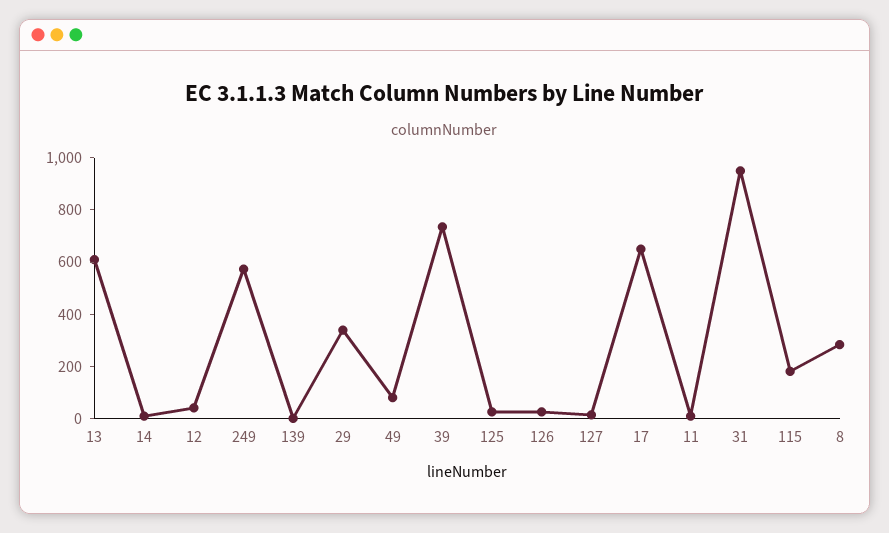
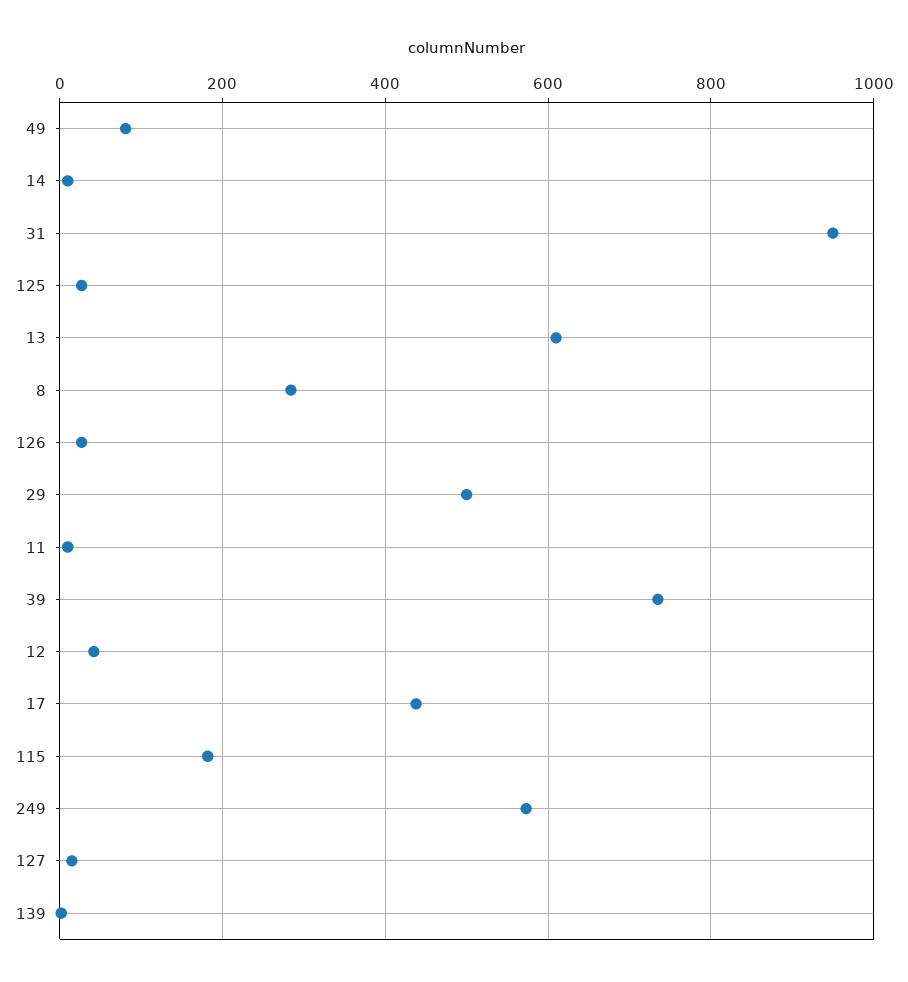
29: 350 -> 500
17: 650 -> 440

